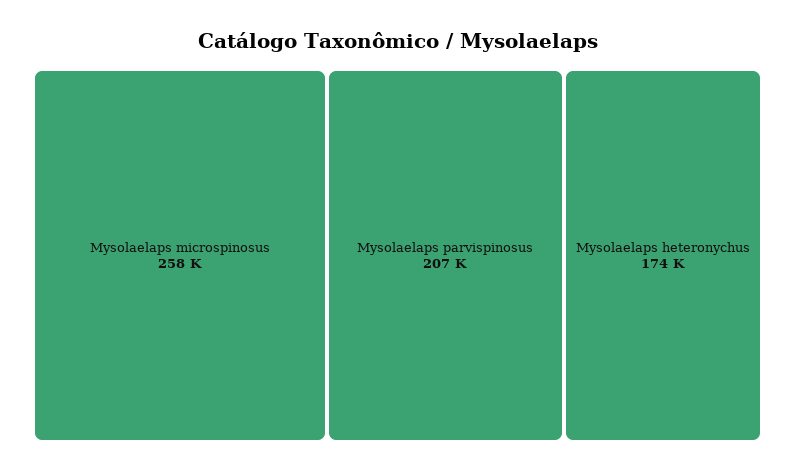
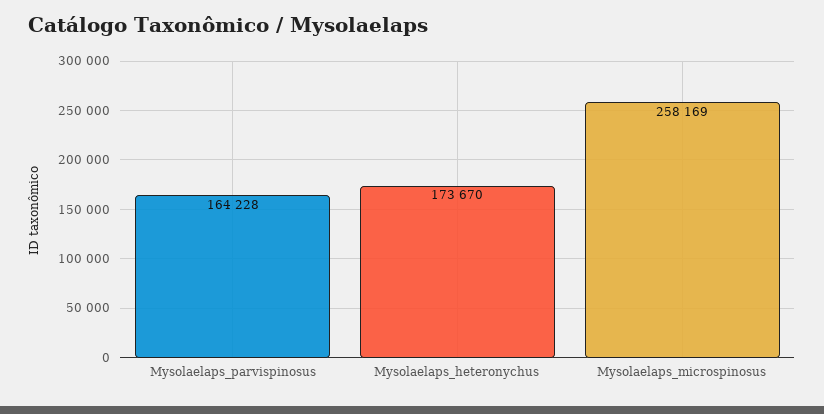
Mysolaelaps parvispinosus: 207000 -> 164228

